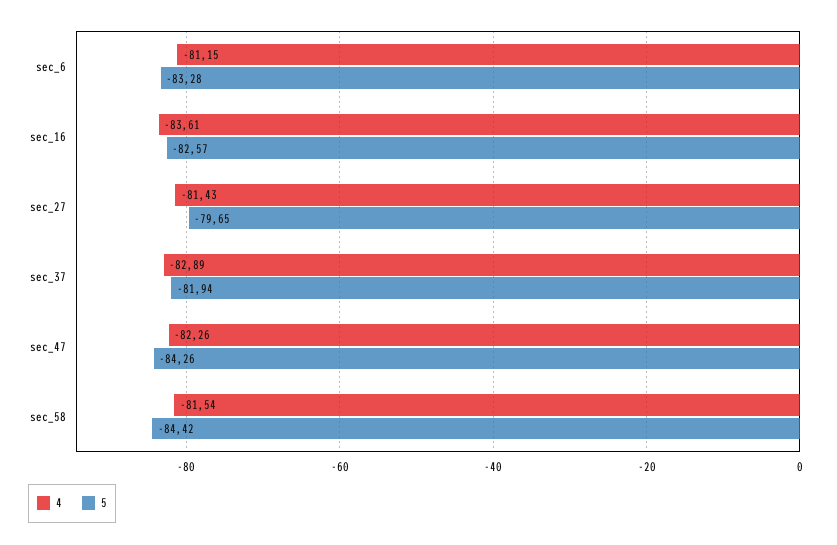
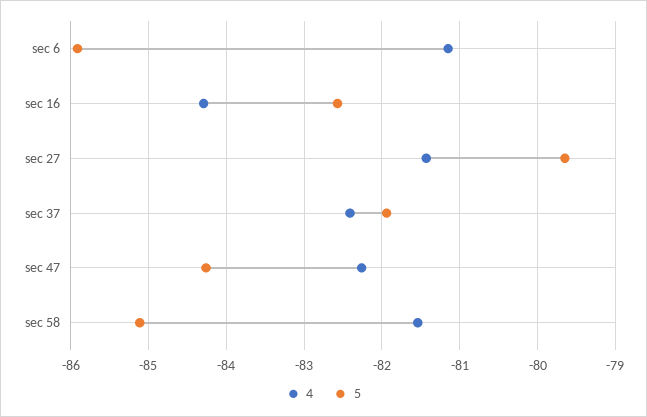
5, sec_6: -83.28 -> -85.9
4, sec_16: -83.61 -> -84.3
4, sec_37: -82.89 -> -82.4
5, sec_58: -84.42 -> -85.1

